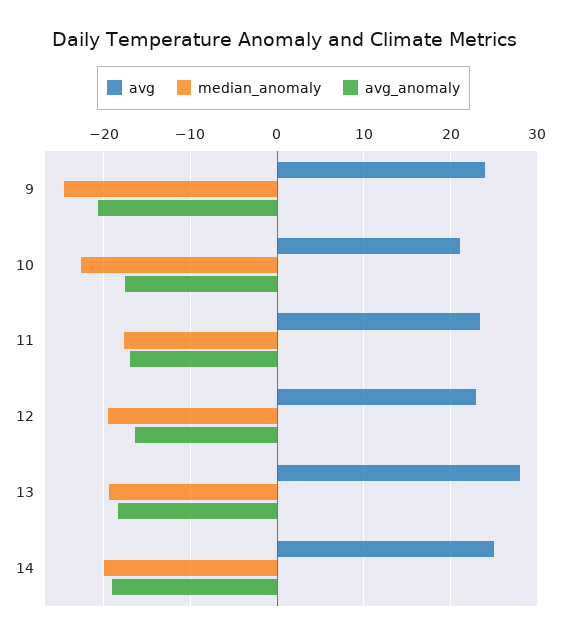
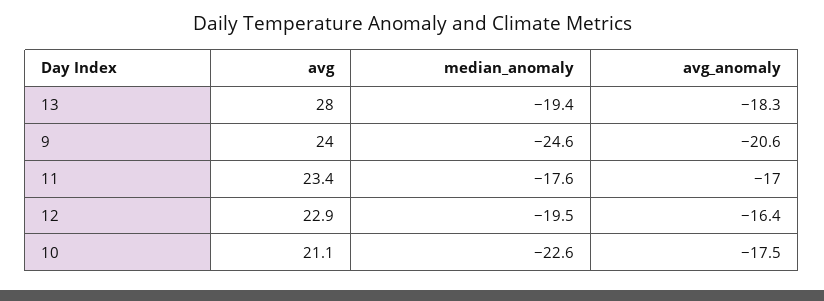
avg, 14: 25 -> none
median_anomaly, 14: -20 -> none
avg_anomaly, 14: -19 -> none

